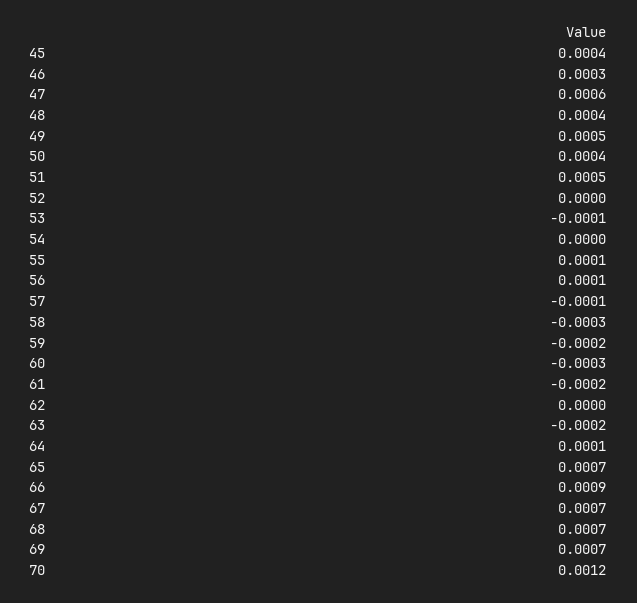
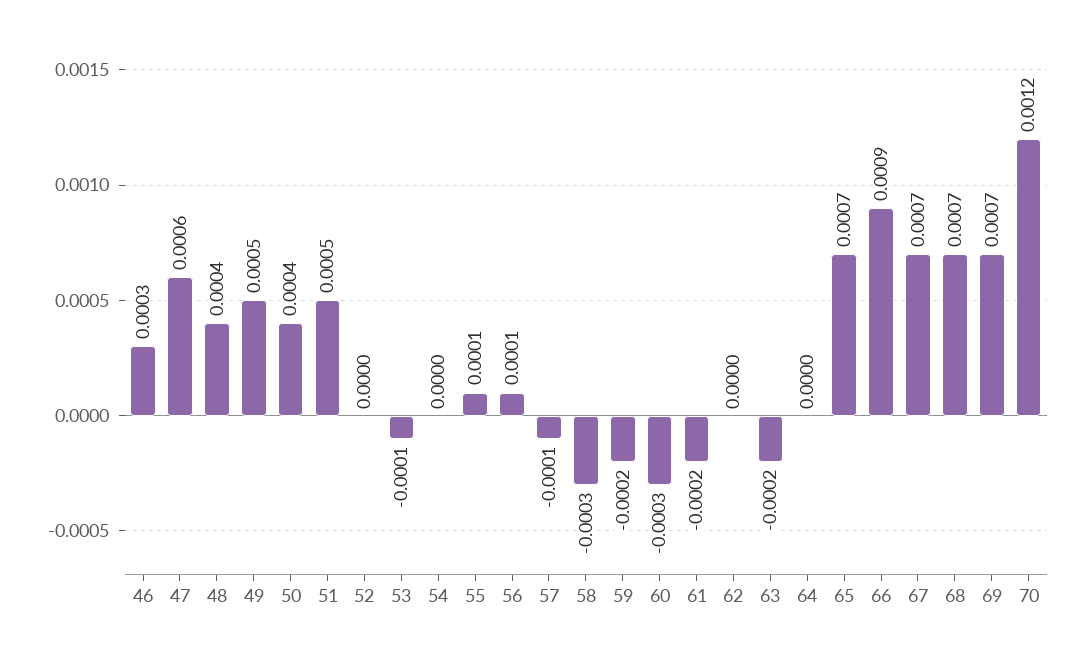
45: 0.0004 -> none
64: 0.0001 -> 0

